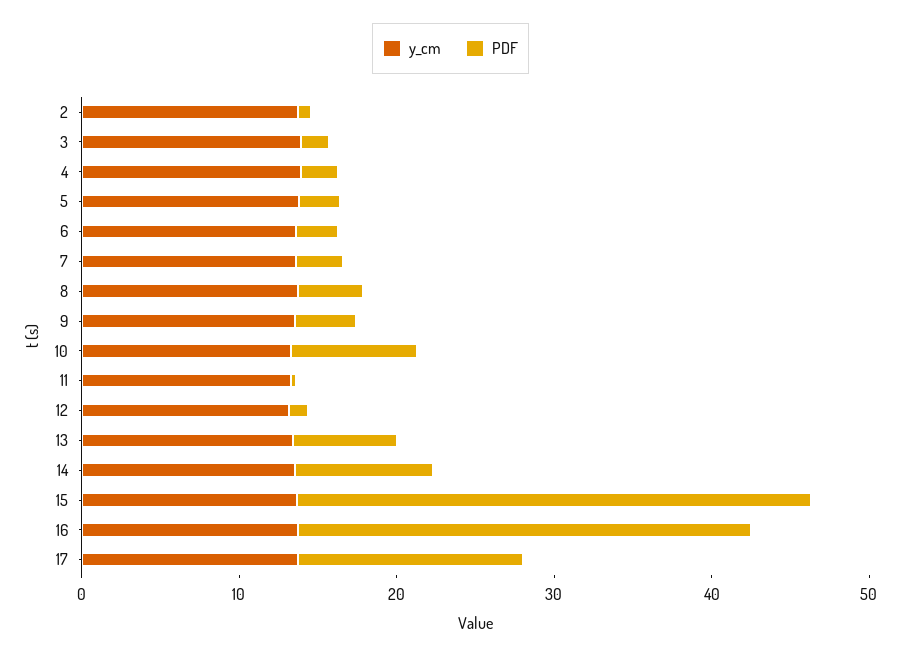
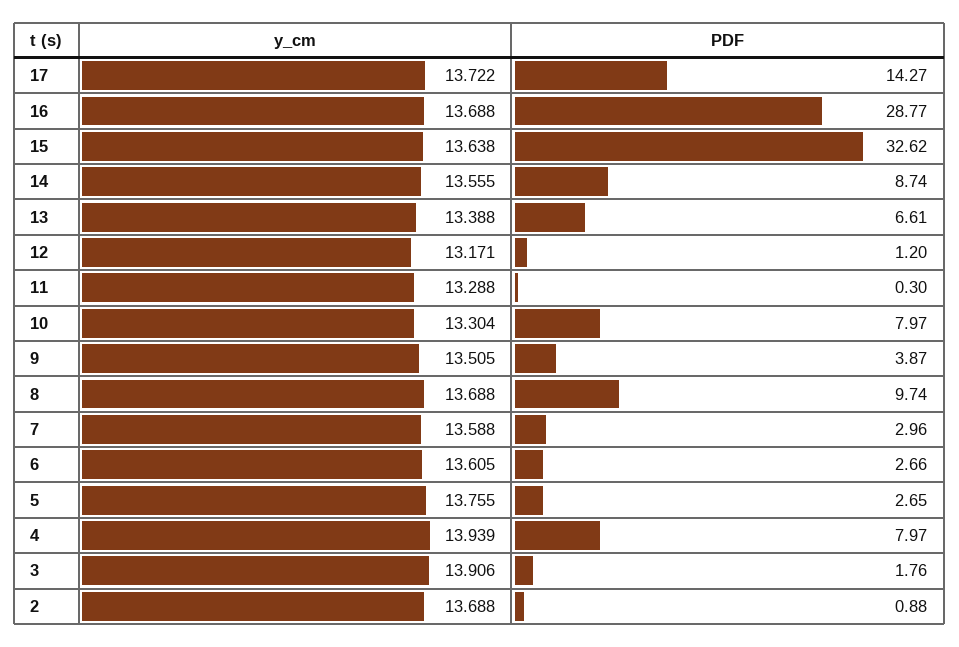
PDF, 4: 2 -> 7.97
PDF, 8: 4 -> 9.74

